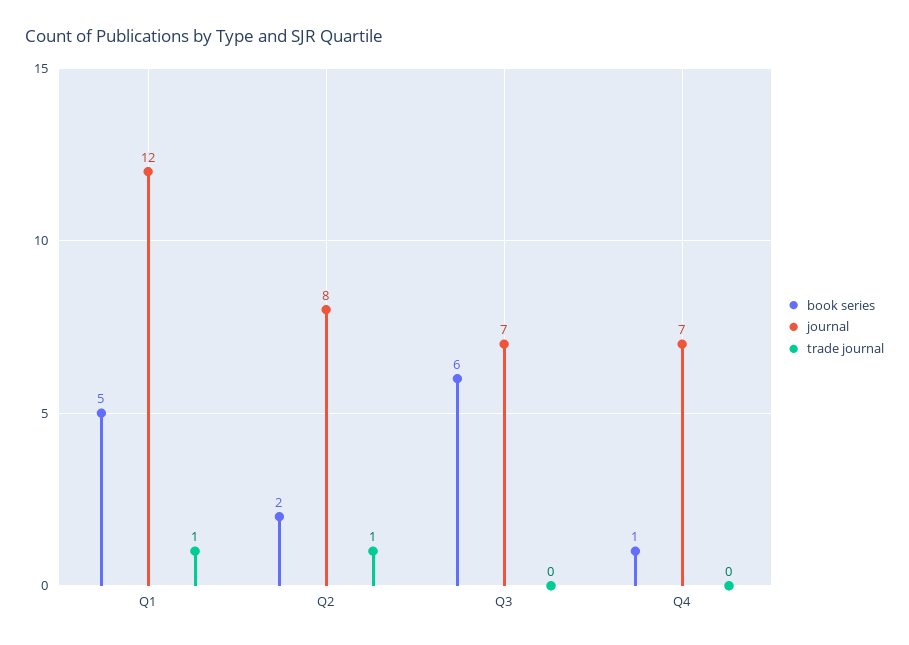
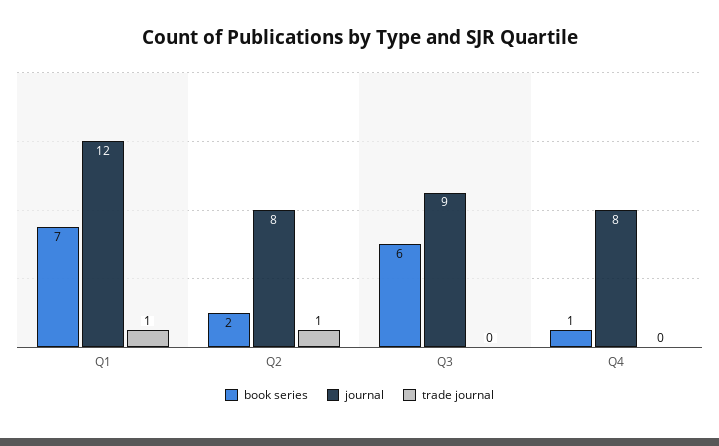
book series, Q1: 5 -> 7
journal, Q3: 7 -> 9
journal, Q4: 7 -> 8

